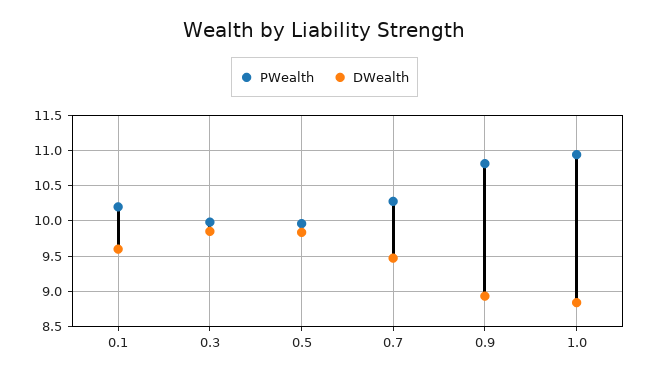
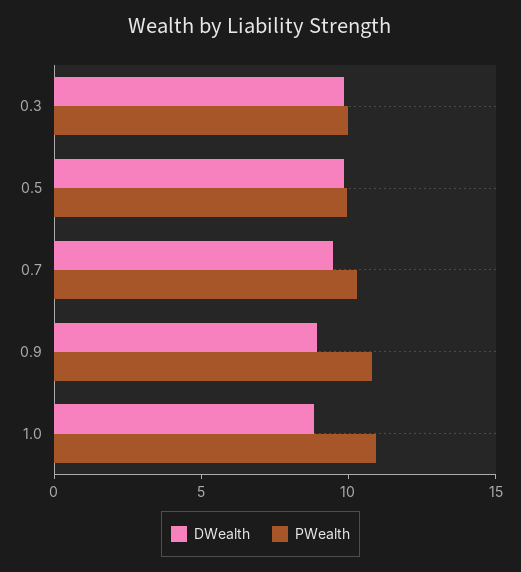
PWealth, 0.1: 10.2 -> none
DWealth, 0.1: 9.6 -> none

